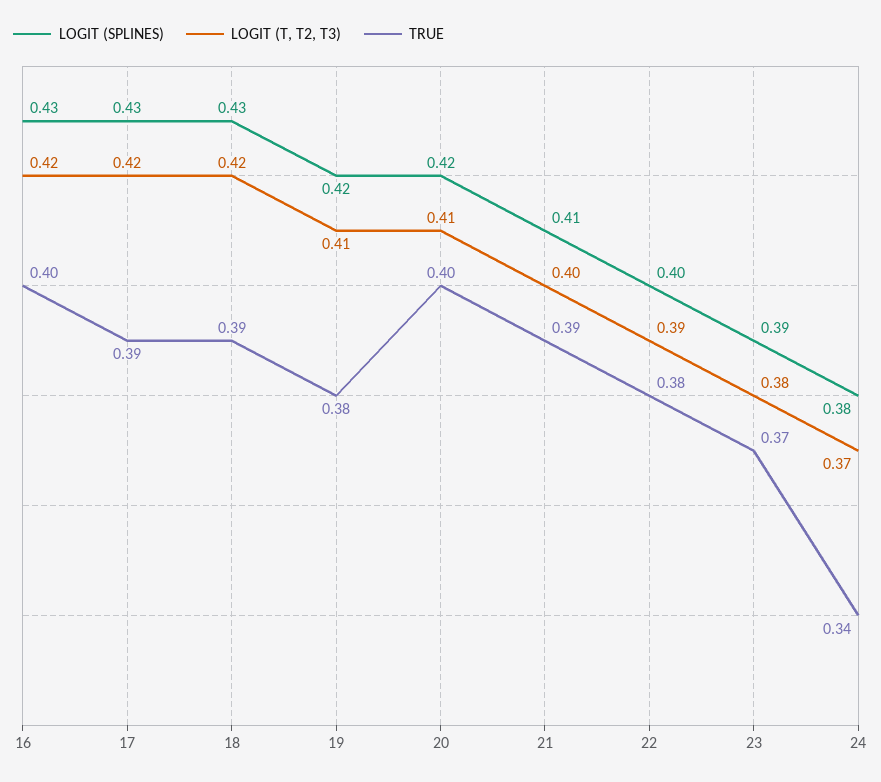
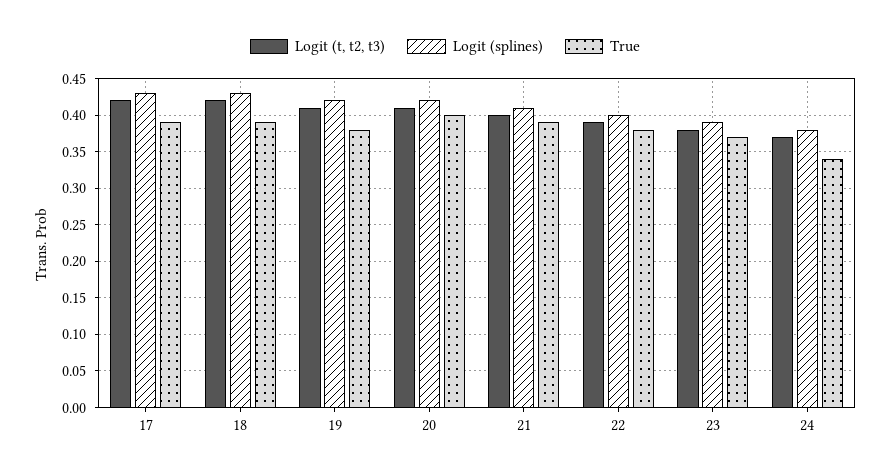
LOGIT (SPLINES), 16: 0.43 -> none
LOGIT (T, T2, T3), 16: 0.42 -> none
TRUE, 16: 0.4 -> none

